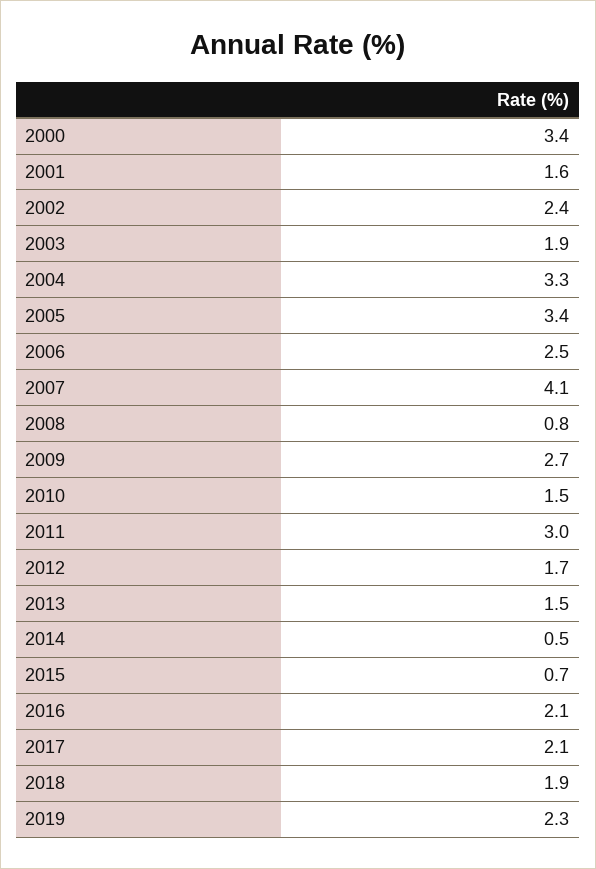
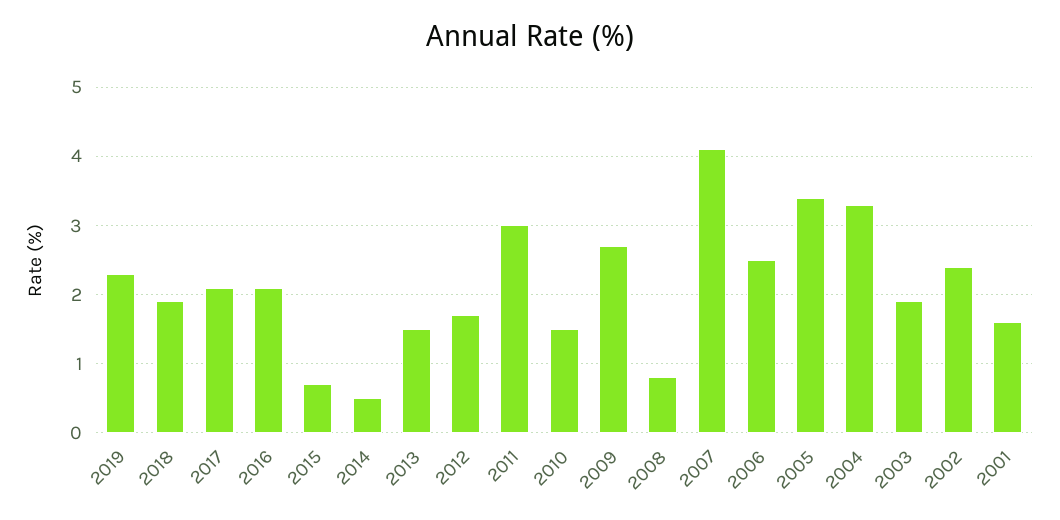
2000: 3.4 -> none

